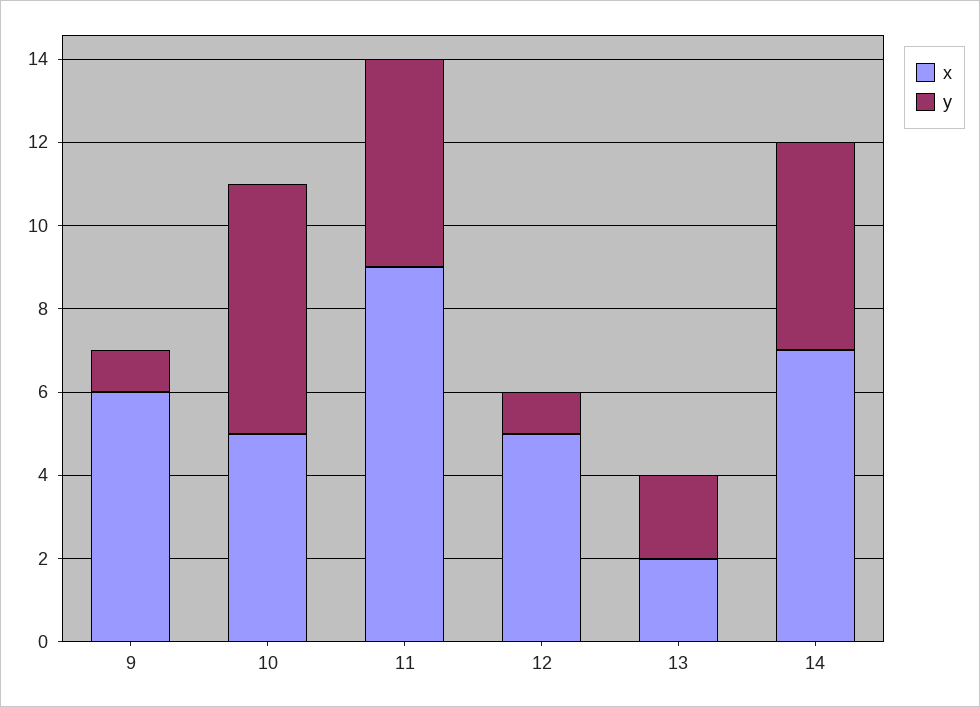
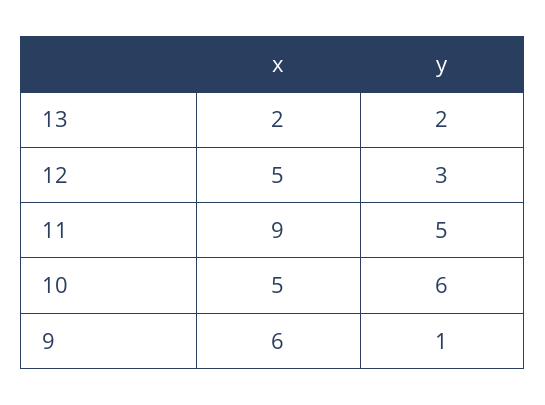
y, 12: 1 -> 3
x, 14: 7 -> none
y, 14: 5 -> none

